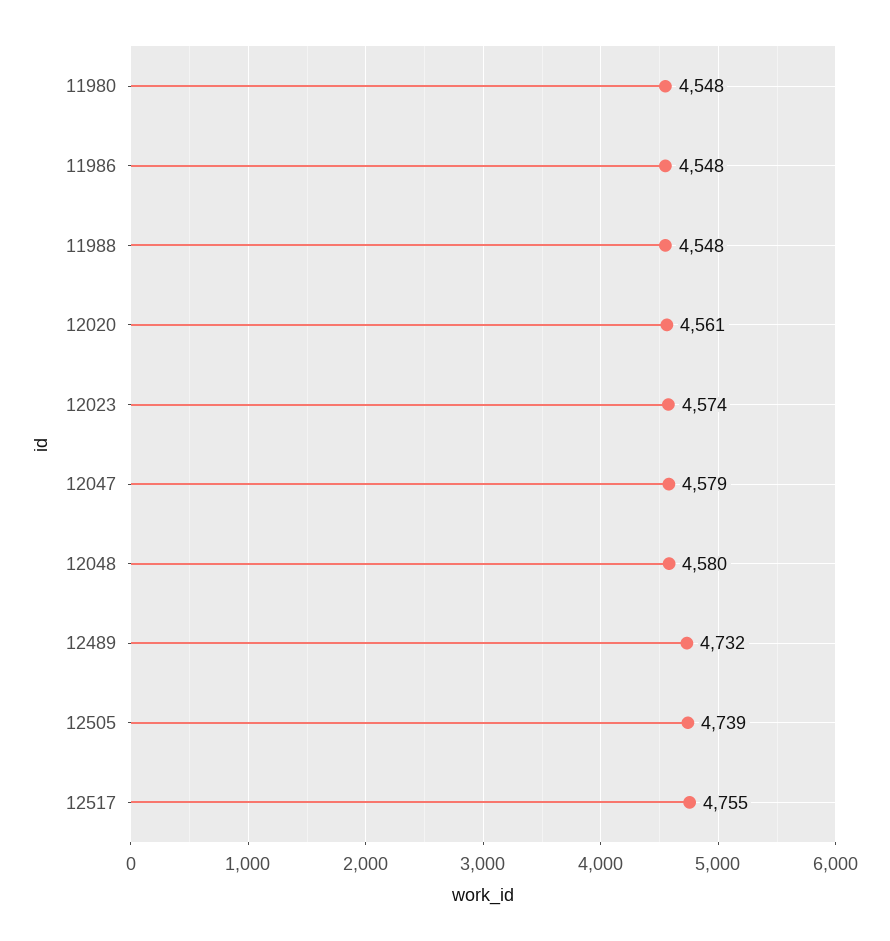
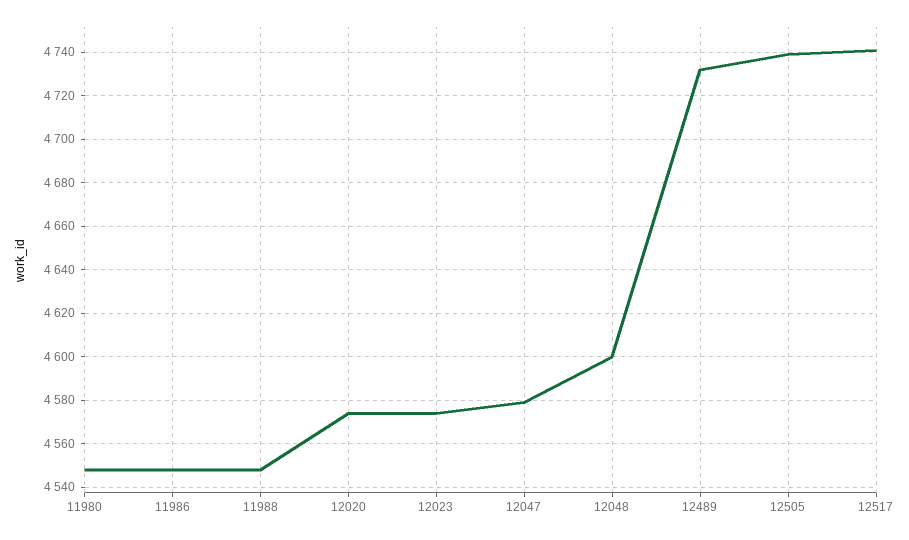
12020: 4561 -> 4575
12048: 4580 -> 4600
12517: 4755 -> 4740

